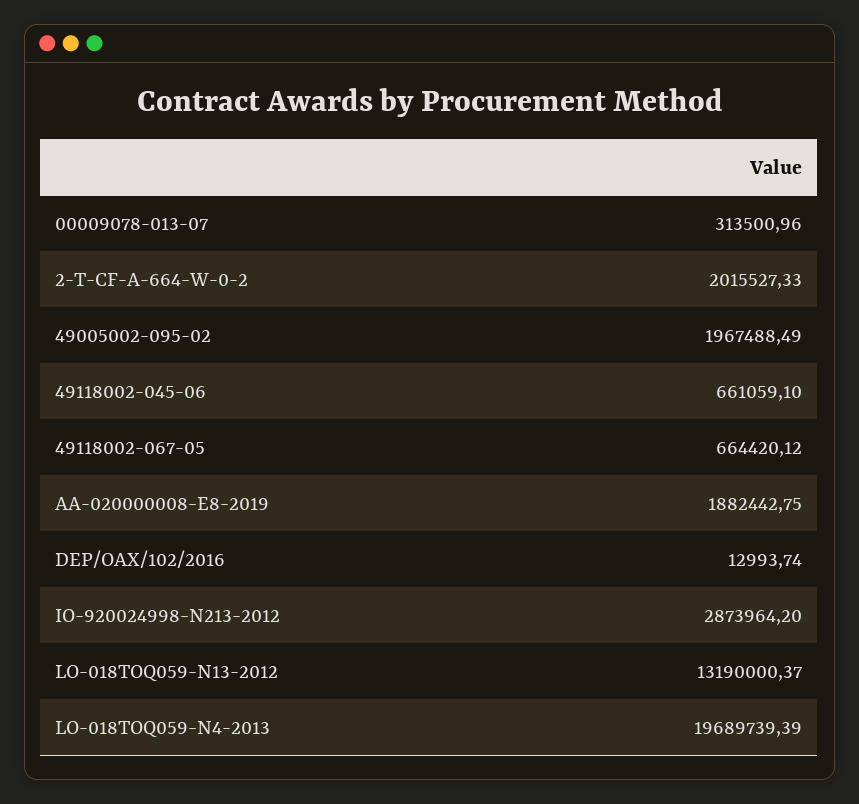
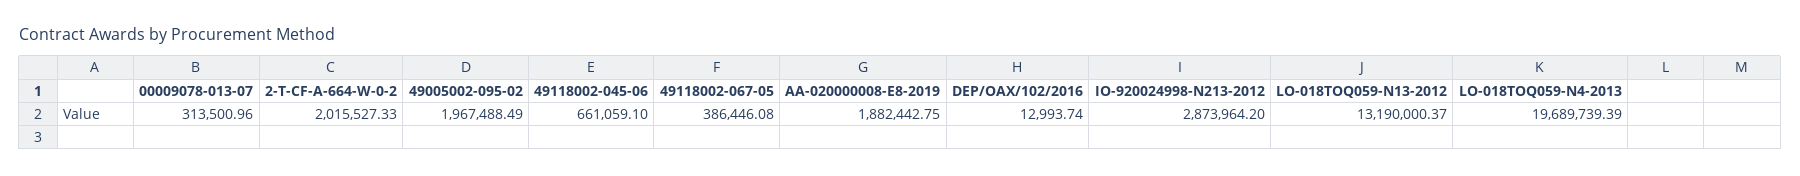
49118002-067-05: 664420.12 -> 386446.08

